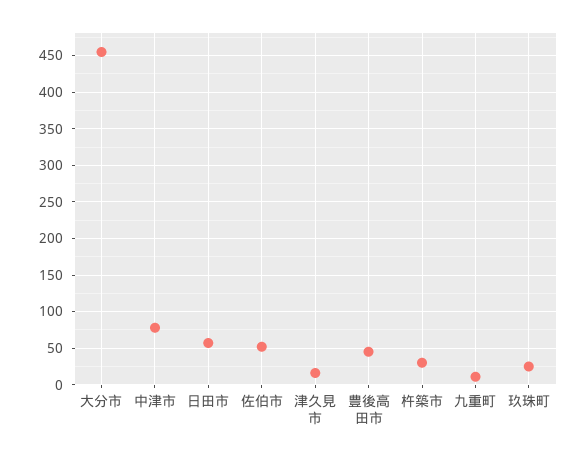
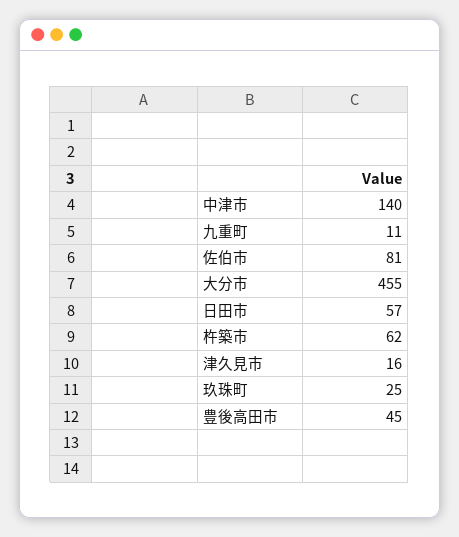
中津市: 80 -> 140
佐伯市: 50 -> 81
杵築市: 30 -> 62

